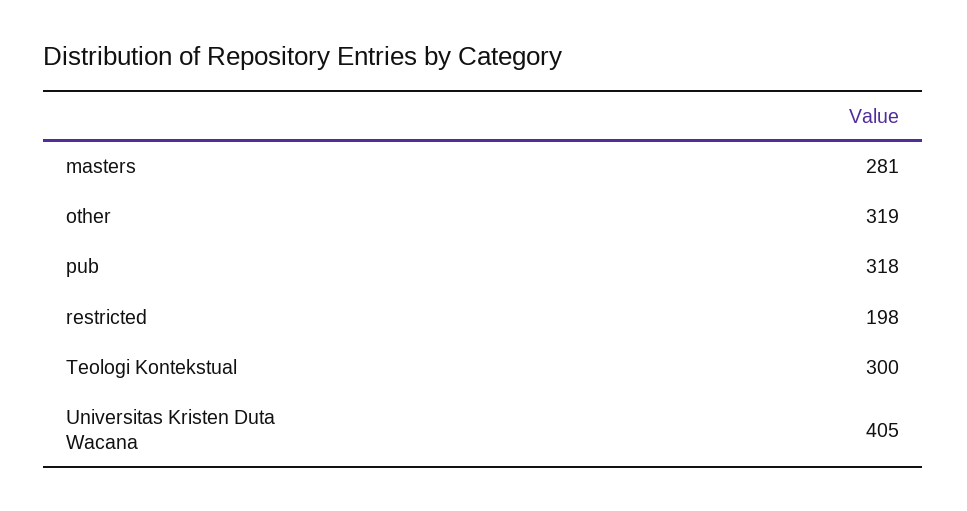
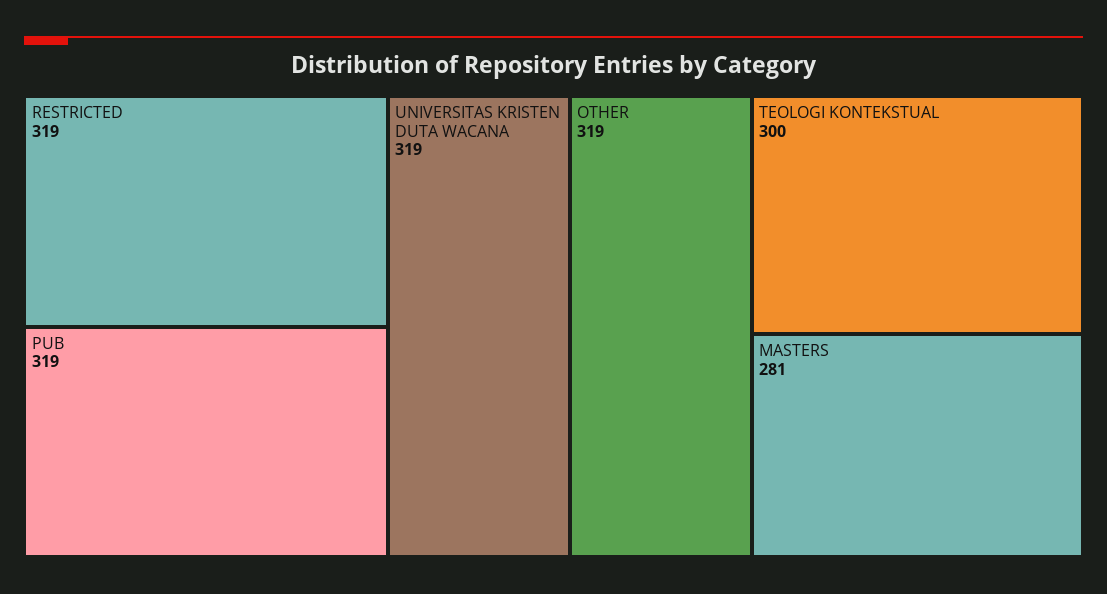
pub: 318 -> 319
restricted: 198 -> 319
Universitas Kristen Duta Wacana: 405 -> 319

